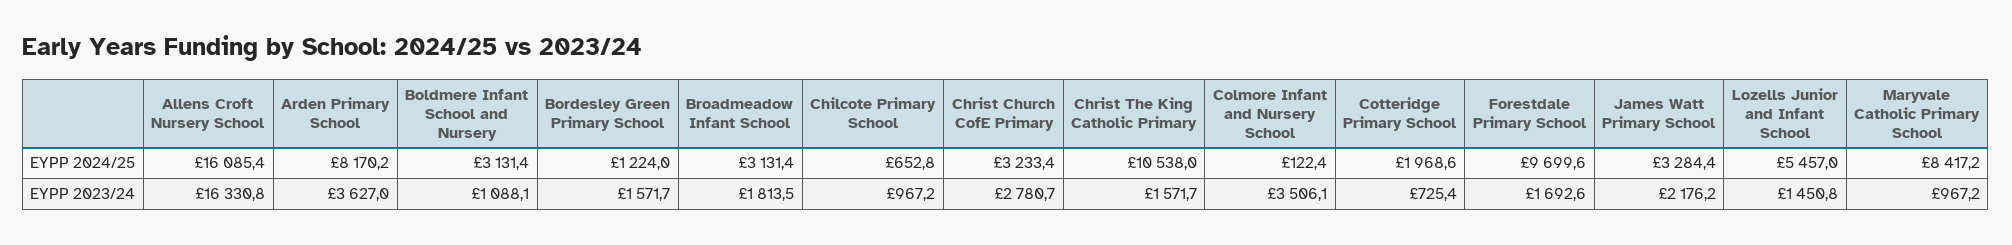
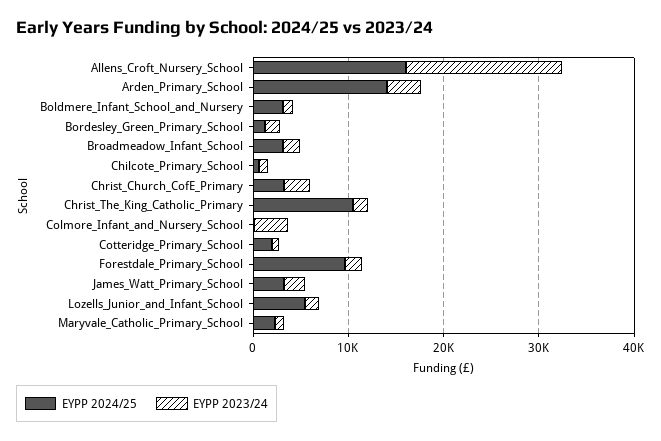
EYPP 2024/25, Arden Primary School: 8170.2 -> 14000
EYPP 2024/25, Maryvale Catholic Primary School: 8417.2 -> 2000

